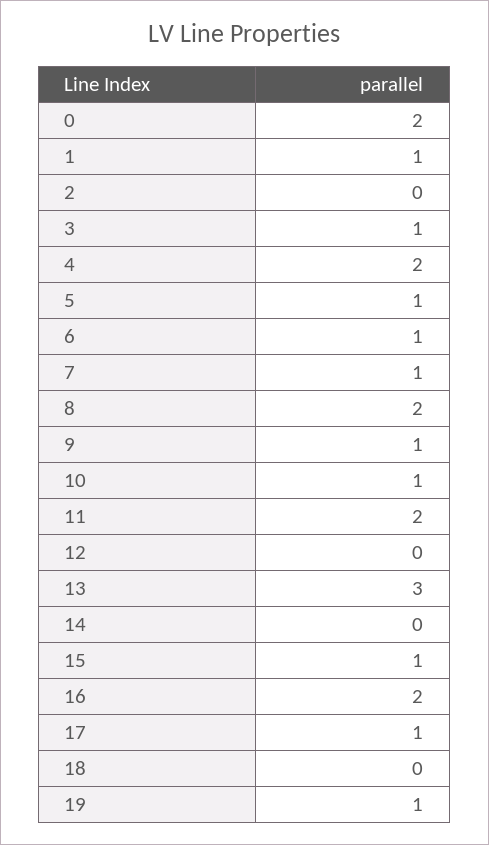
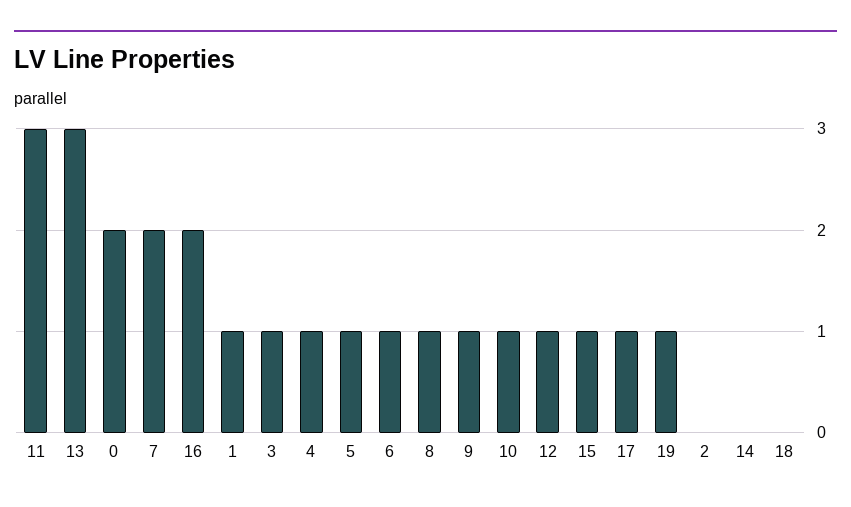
4: 2 -> 1
7: 1 -> 2
8: 2 -> 1
11: 2 -> 3
12: 0 -> 1

